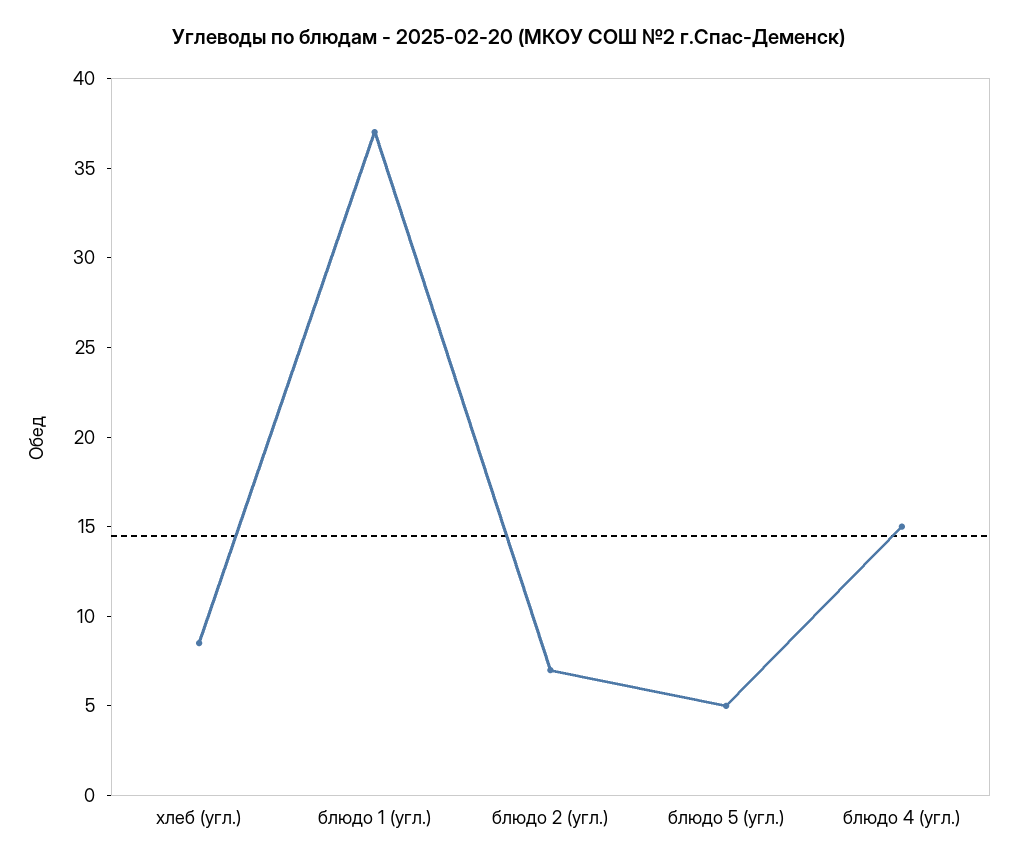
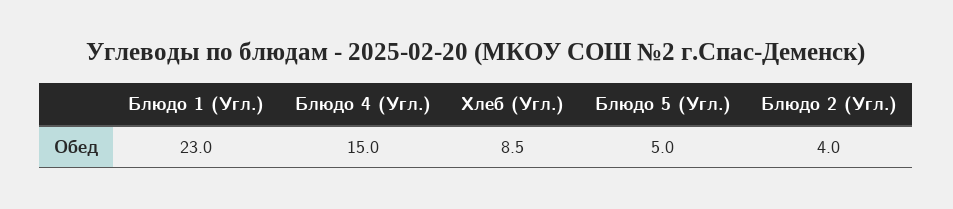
блюдо 1 (угл.): 37 -> 23
блюдо 2 (угл.): 7 -> 4

